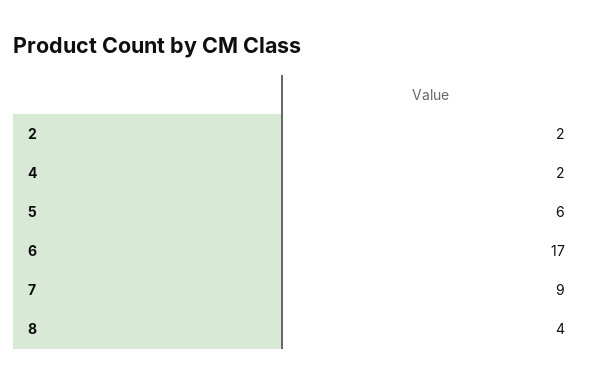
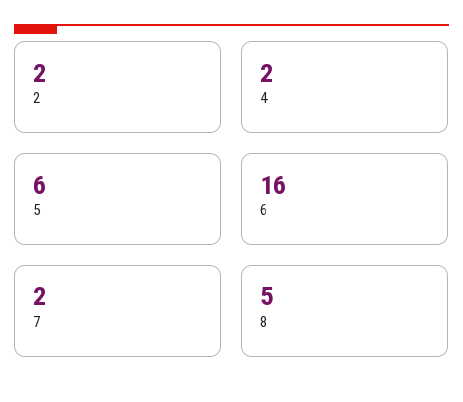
6: 17 -> 16
7: 9 -> 2
8: 4 -> 5

